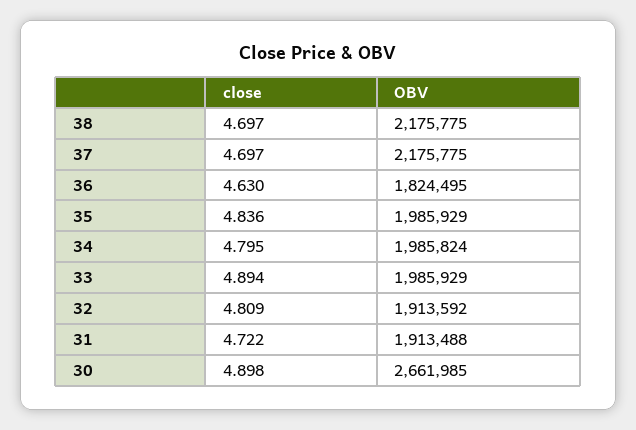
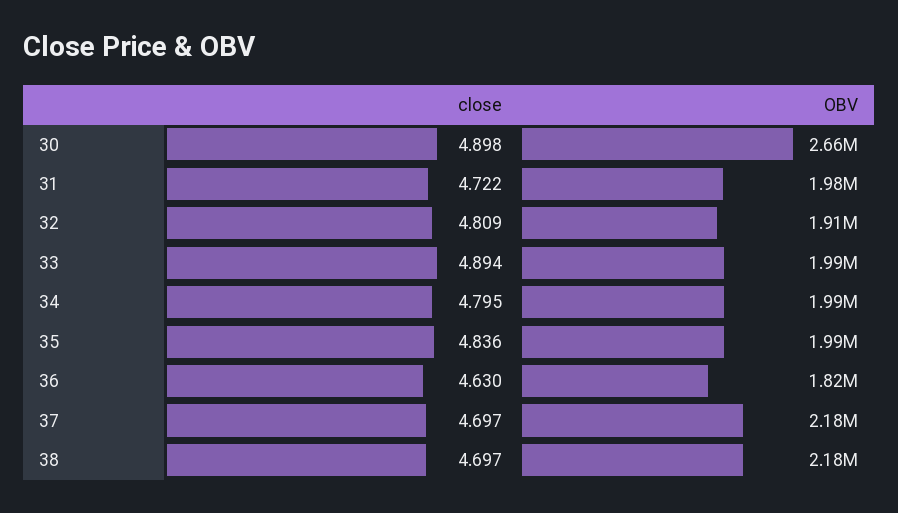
OBV, 31: 1913488 -> 1980000

